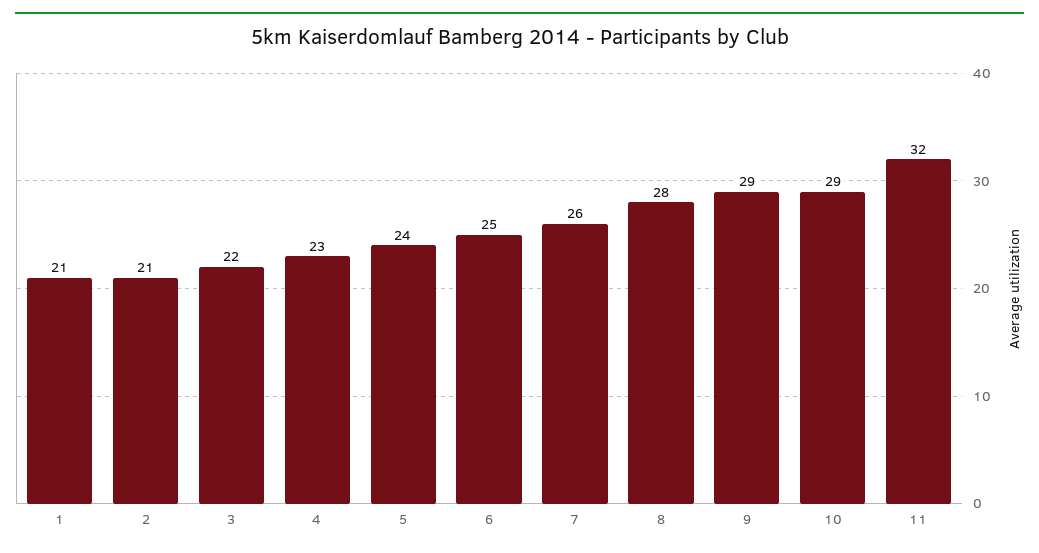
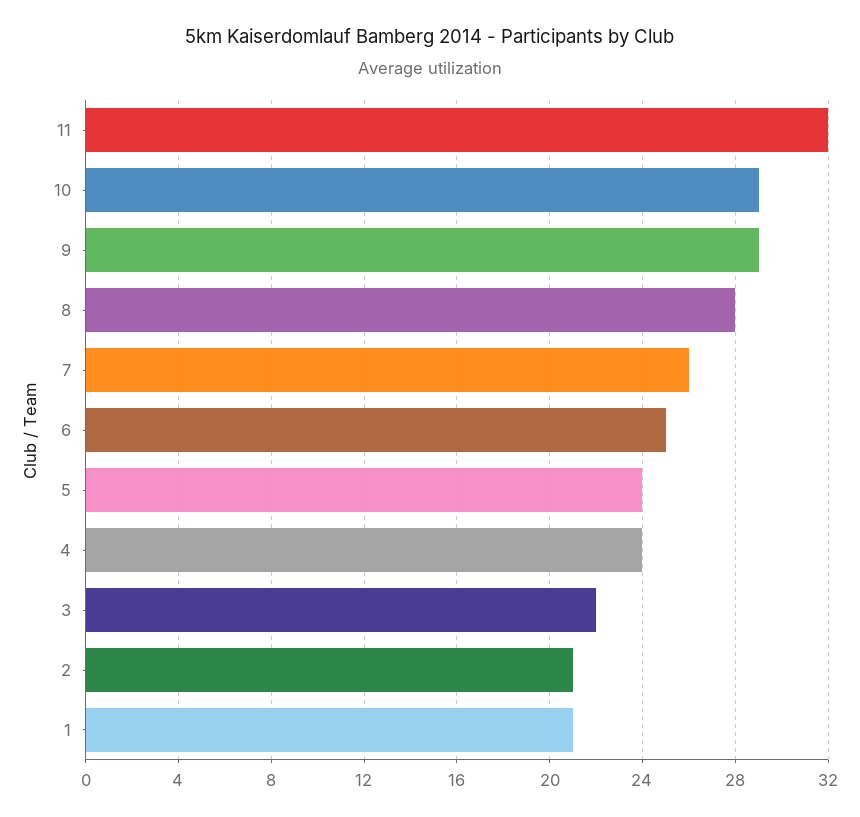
4: 23 -> 24

